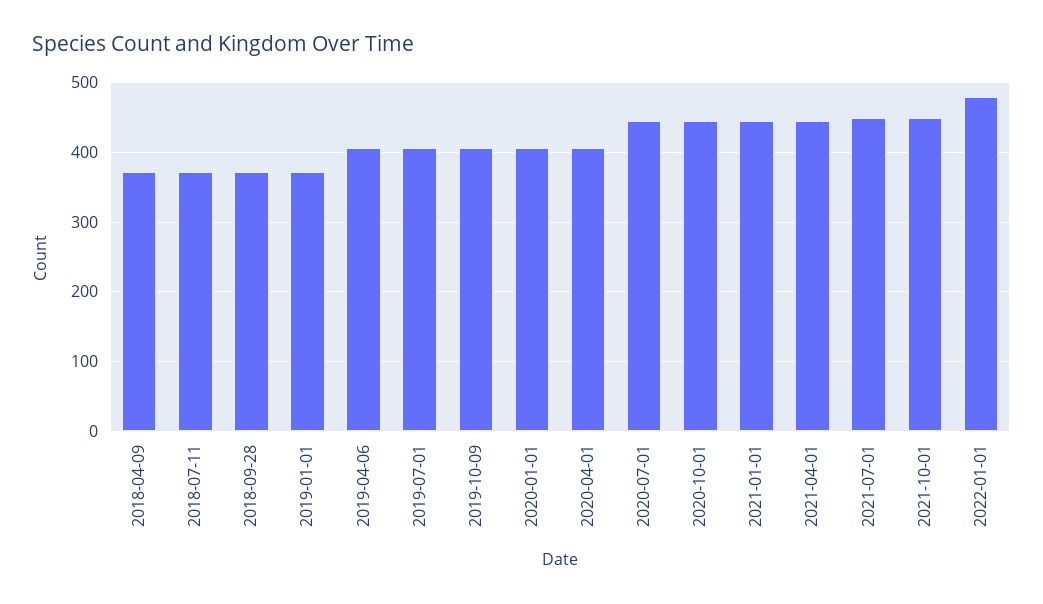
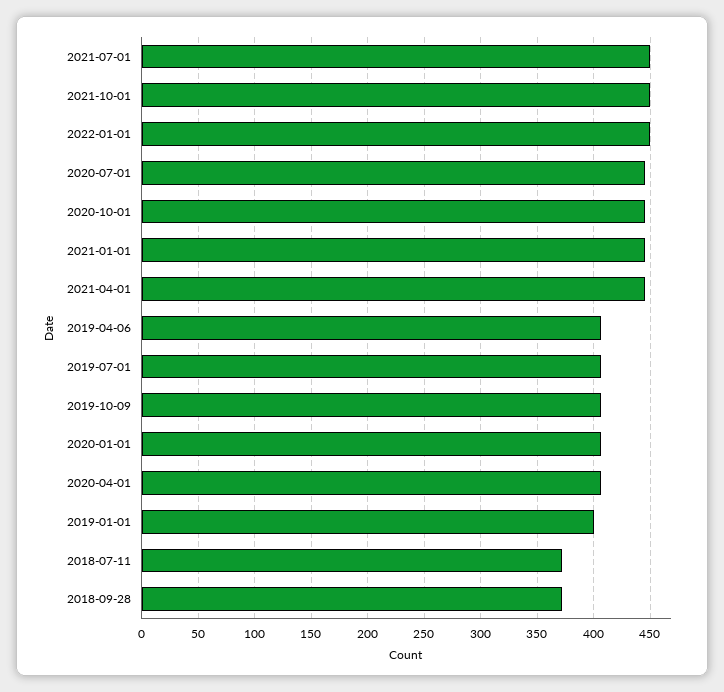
2018-04-09: 370 -> none
2019-01-01: 370 -> 400
2022-01-01: 480 -> 450

